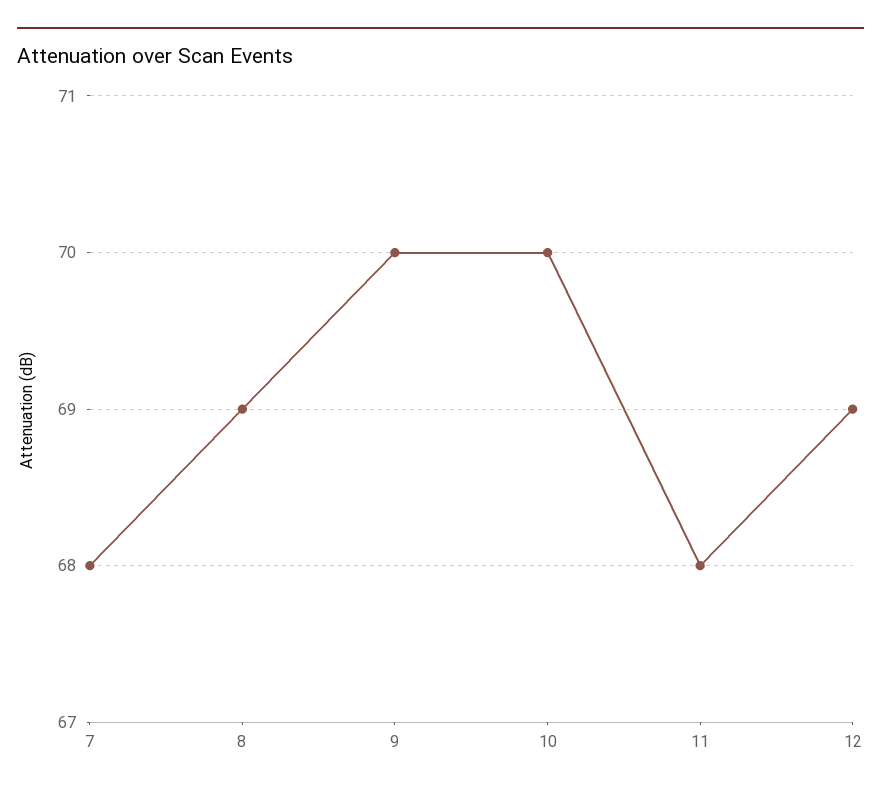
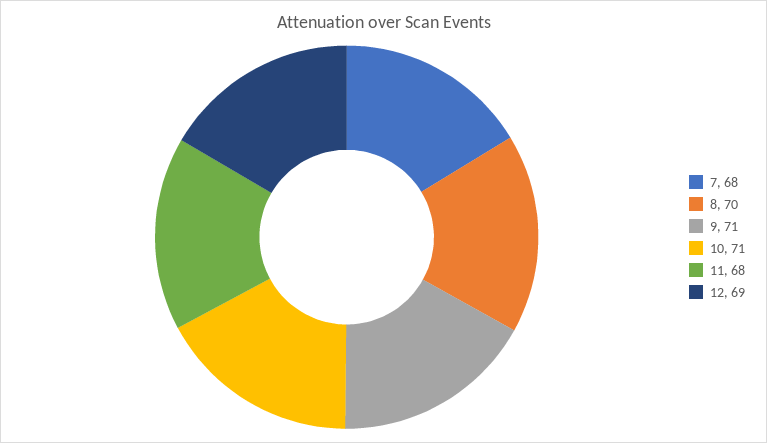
8: 69 -> 70
9: 70 -> 71
10: 70 -> 71

